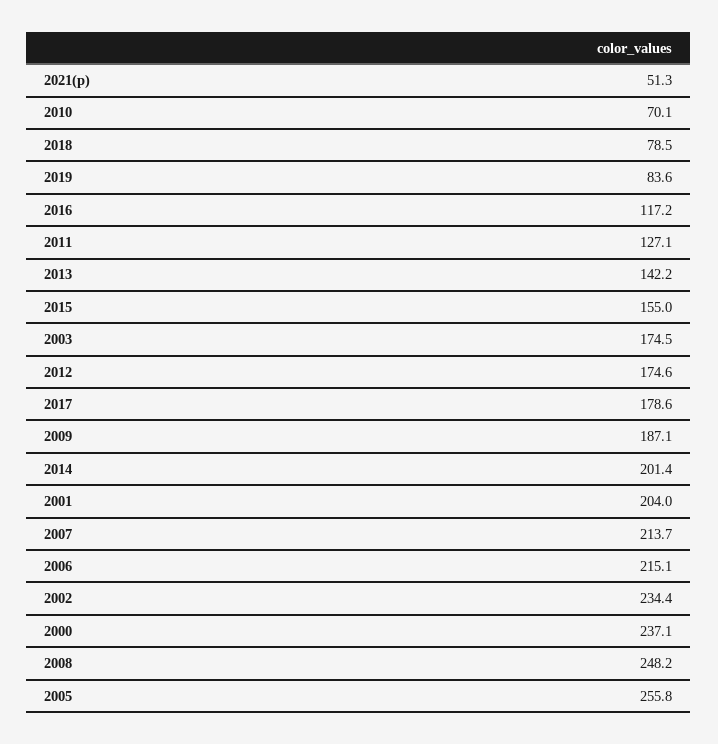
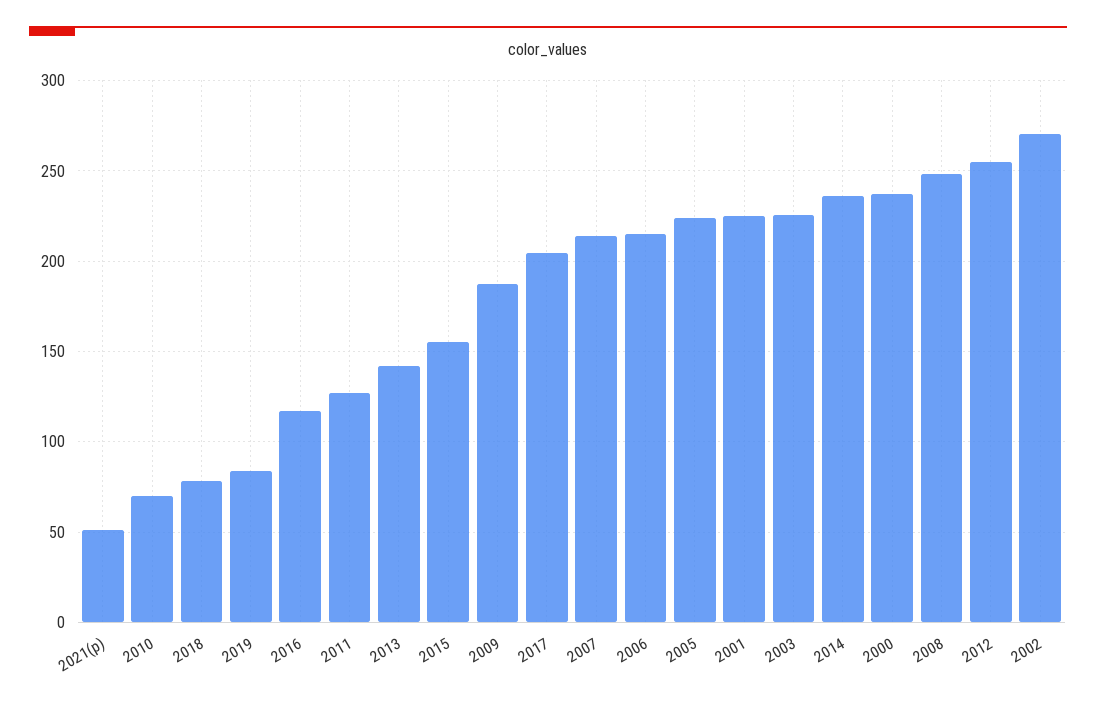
2003: 174.5 -> 225
2012: 174.6 -> 255
2017: 178.6 -> 205
2014: 201.4 -> 235
2001: 204 -> 225
2002: 234.4 -> 270
2005: 255.8 -> 225

